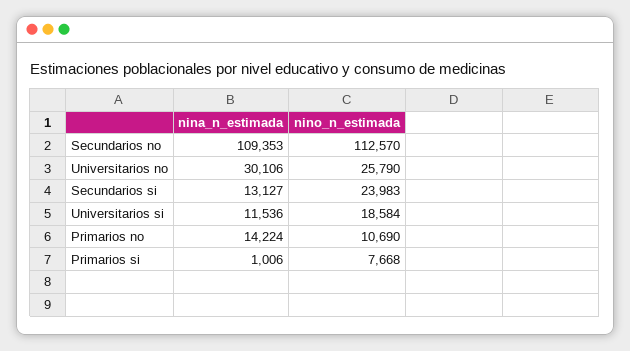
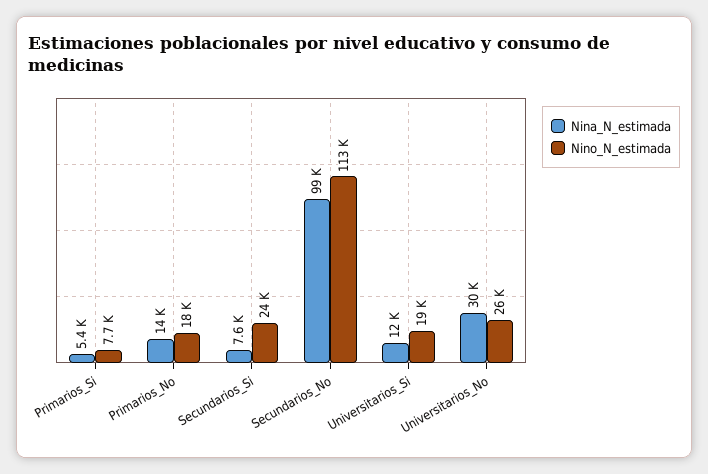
nina_n_estimada, Secundarios no: 109353 -> 99000
nina_n_estimada, Secundarios si: 13127 -> 7600
nino_n_estimada, Primarios no: 10690 -> 18000
nina_n_estimada, Primarios si: 1006 -> 5400

